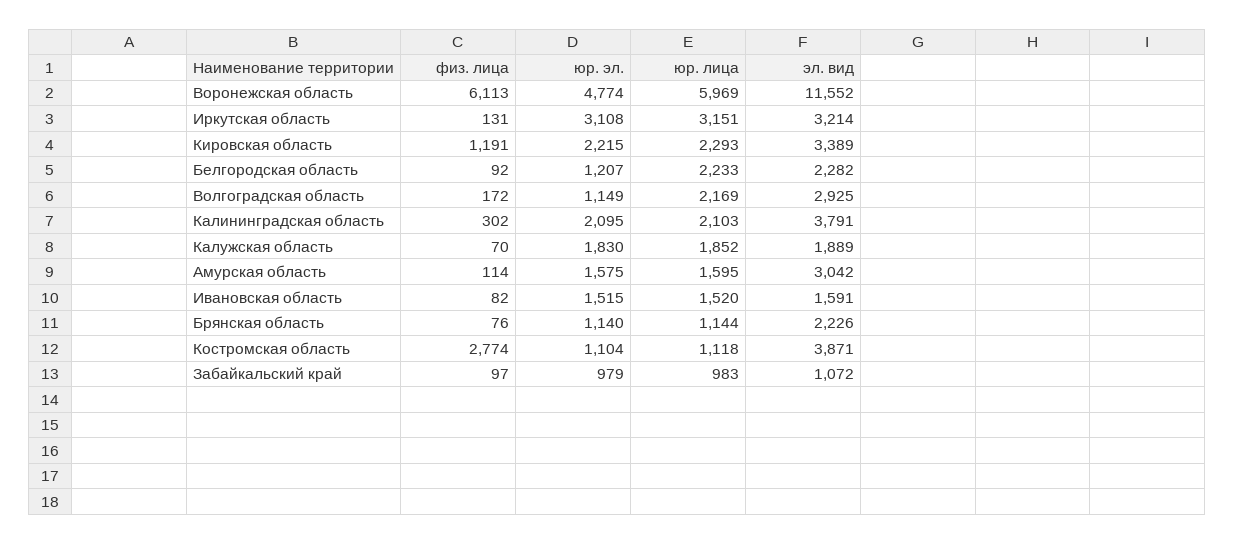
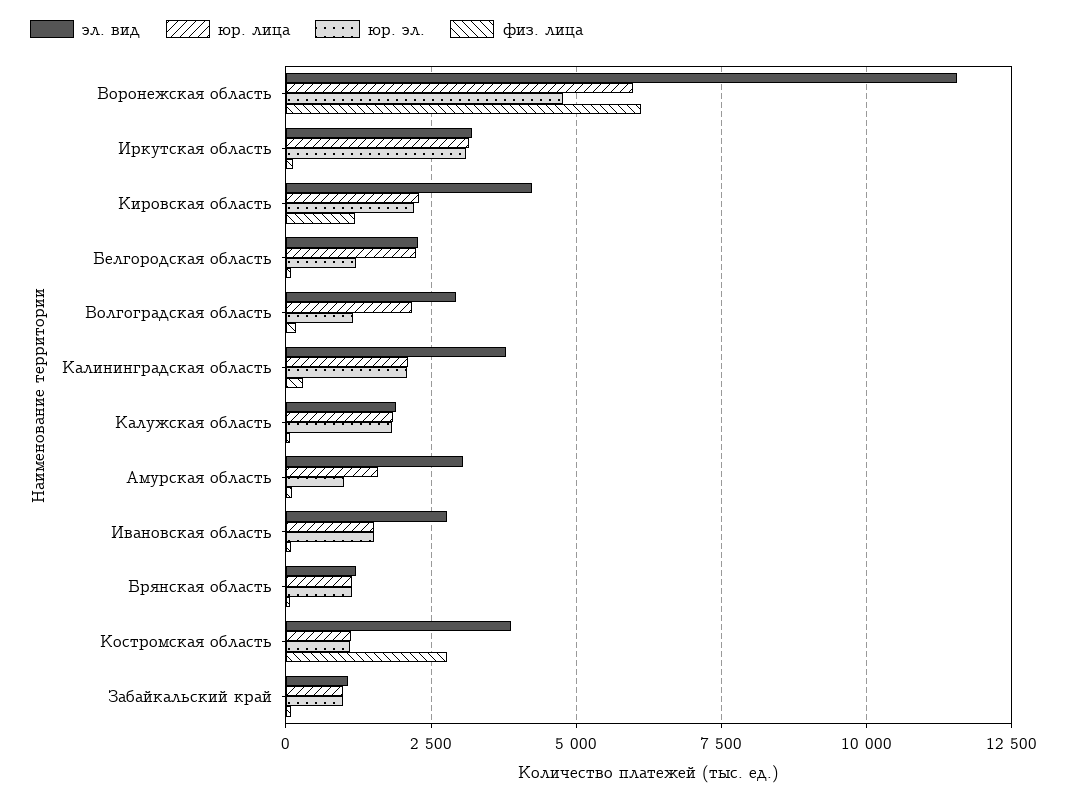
эл. вид, Кировская область: 3389 -> 4250
юр. эл., Амурская область: 1575 -> 1000
эл. вид, Ивановская область: 1591 -> 2750
эл. вид, Брянская область: 2226 -> 1250

